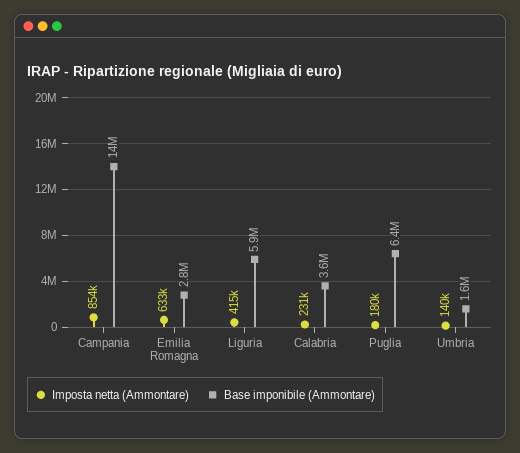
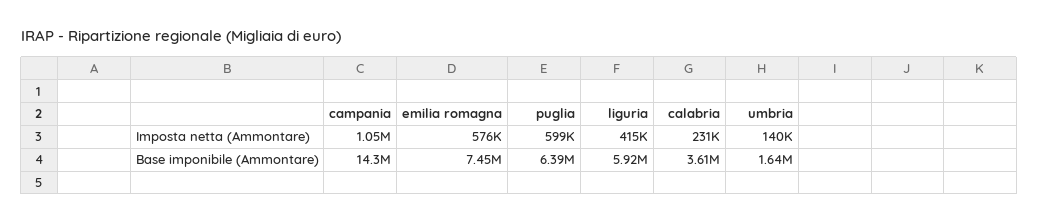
Imposta netta (Ammontare), Campania: 854000 -> 1050000
Imposta netta (Ammontare), Emilia Romagna: 633000 -> 576000
Base imponibile (Ammontare), Emilia Romagna: 2800000 -> 7450000
Imposta netta (Ammontare), Puglia: 180000 -> 599000

